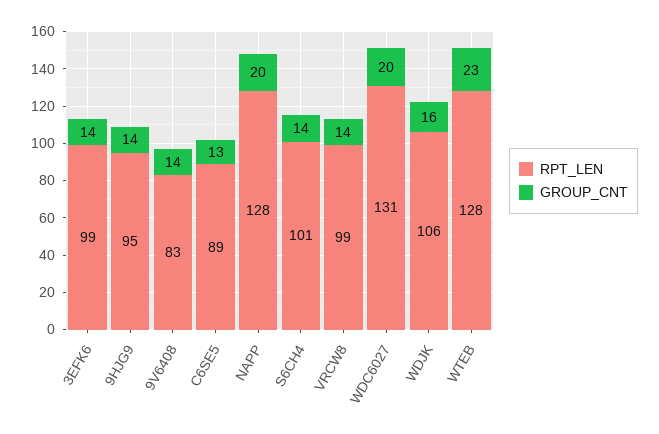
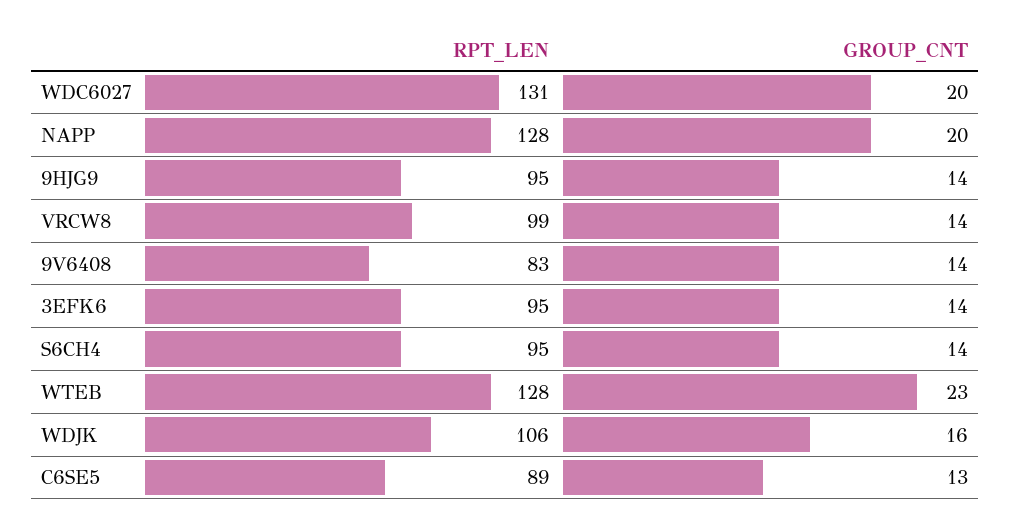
RPT_LEN, 3EFK6: 99 -> 95
RPT_LEN, S6CH4: 101 -> 95

